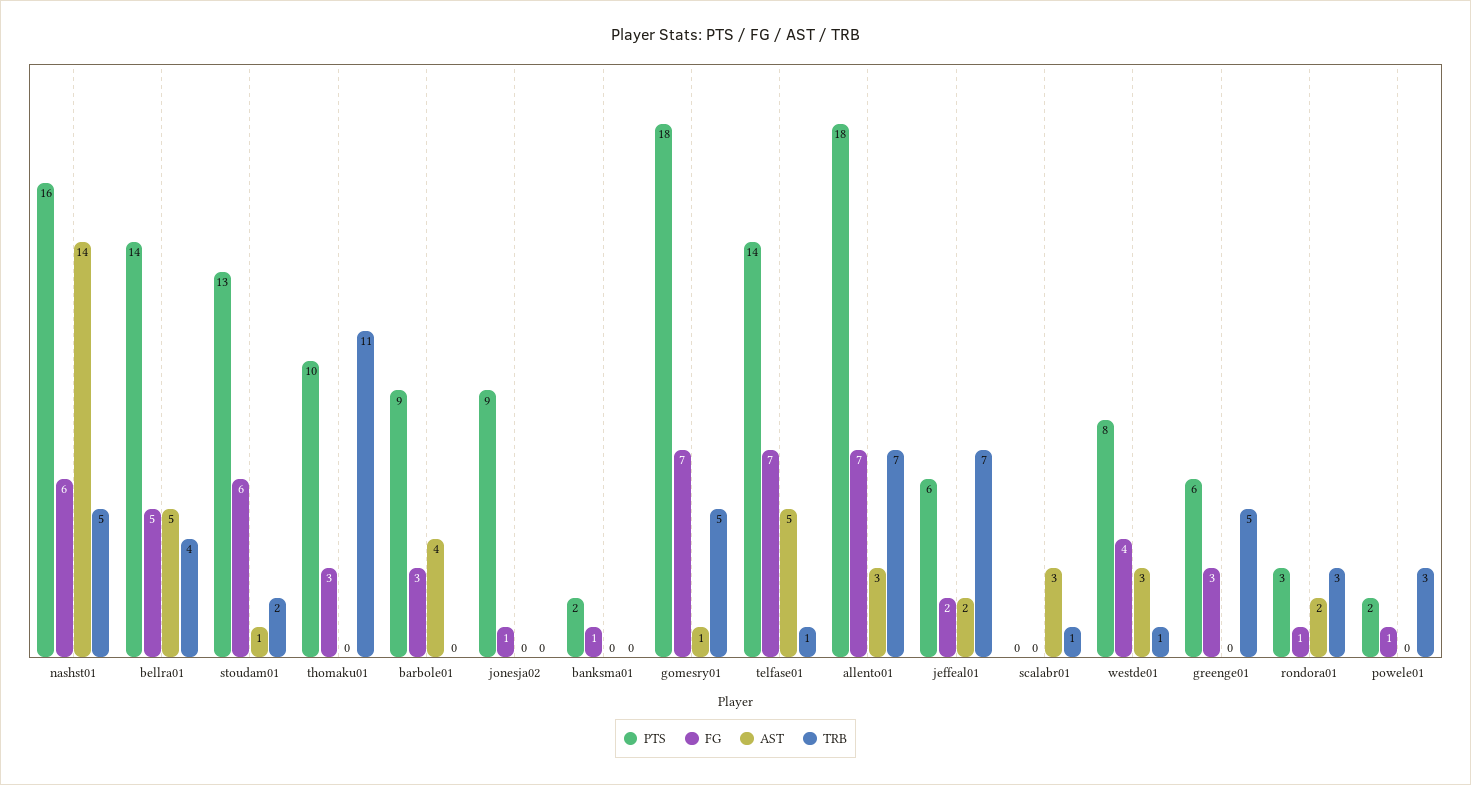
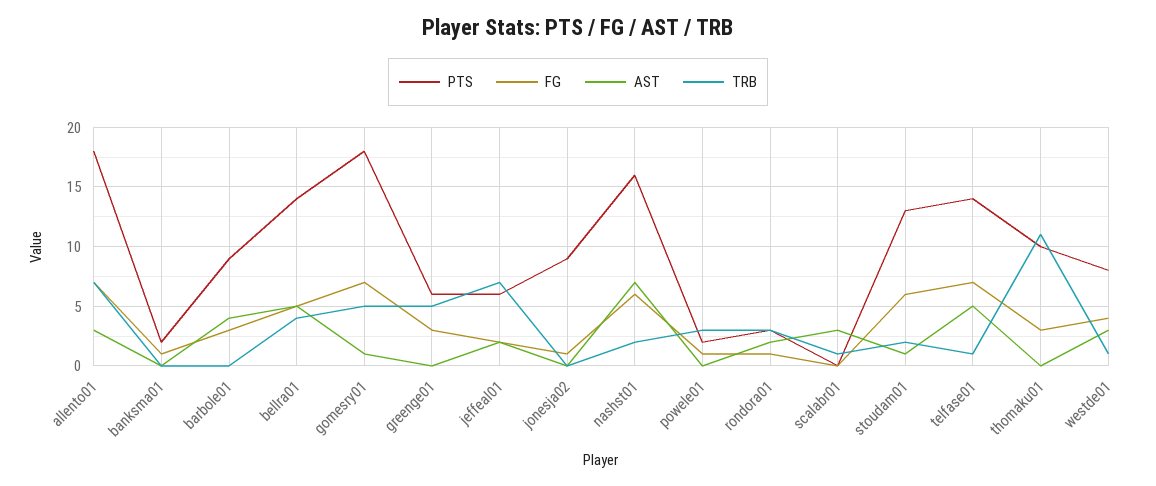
AST, nashst01: 14 -> 7
TRB, nashst01: 5 -> 2

